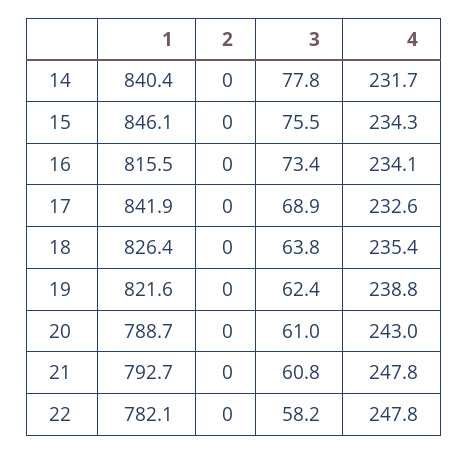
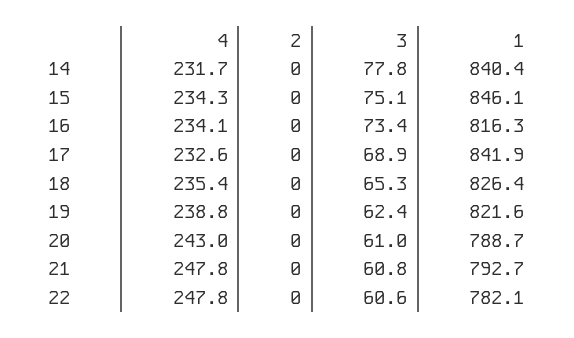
3, 15: 75.5 -> 75.1
1, 16: 815.5 -> 816.3
3, 18: 63.8 -> 65.3
3, 22: 58.2 -> 60.6

